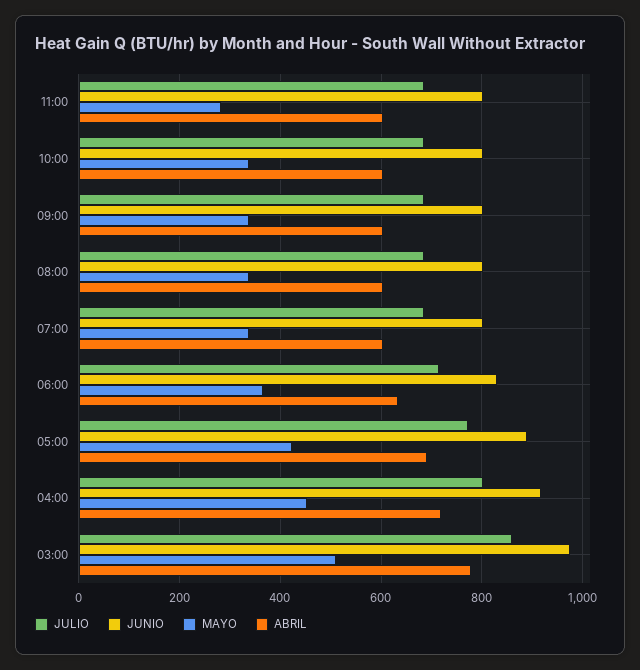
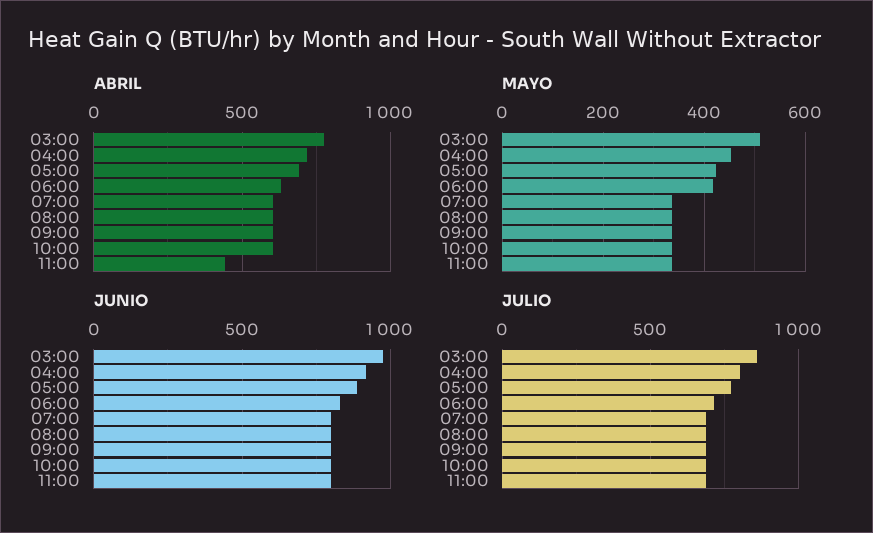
MAYO, 11:00: 280 -> 340
ABRIL, 11:00: 600 -> 450
MAYO, 06:00: 360 -> 420

